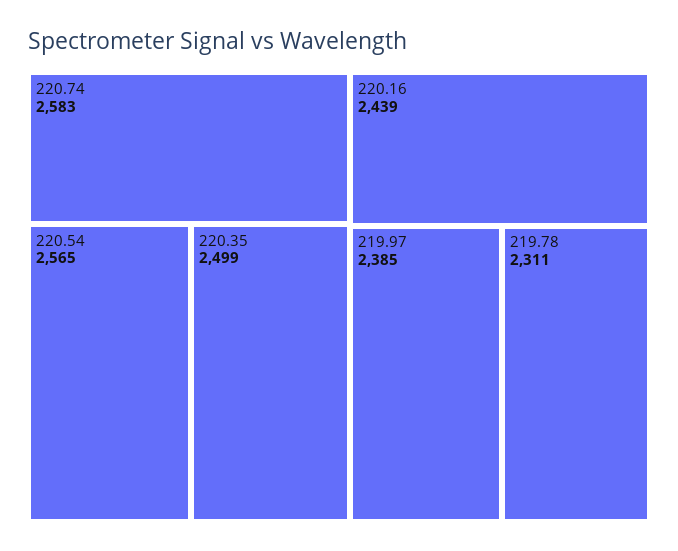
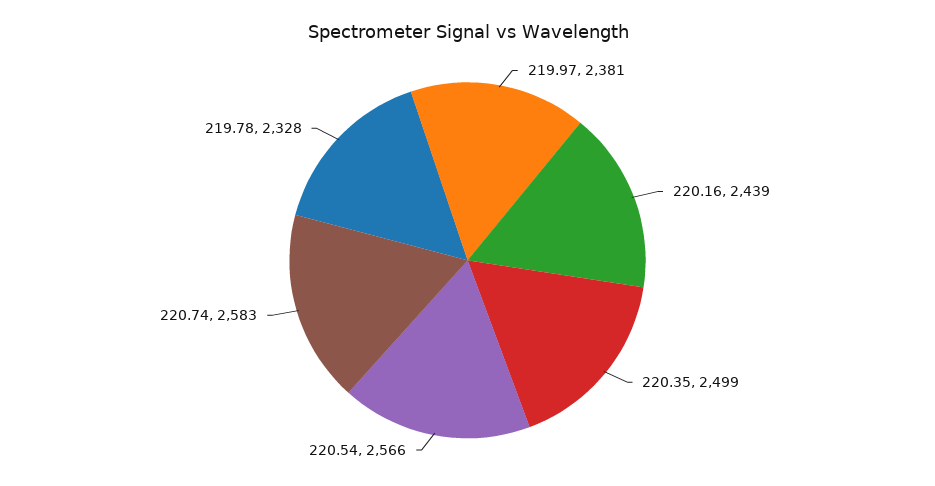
220.54: 2565 -> 2566
219.97: 2385 -> 2381
219.78: 2311 -> 2328

